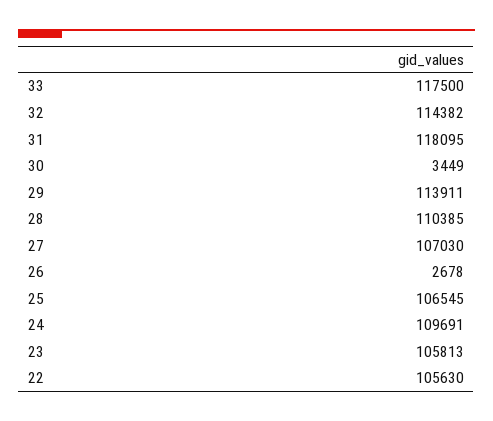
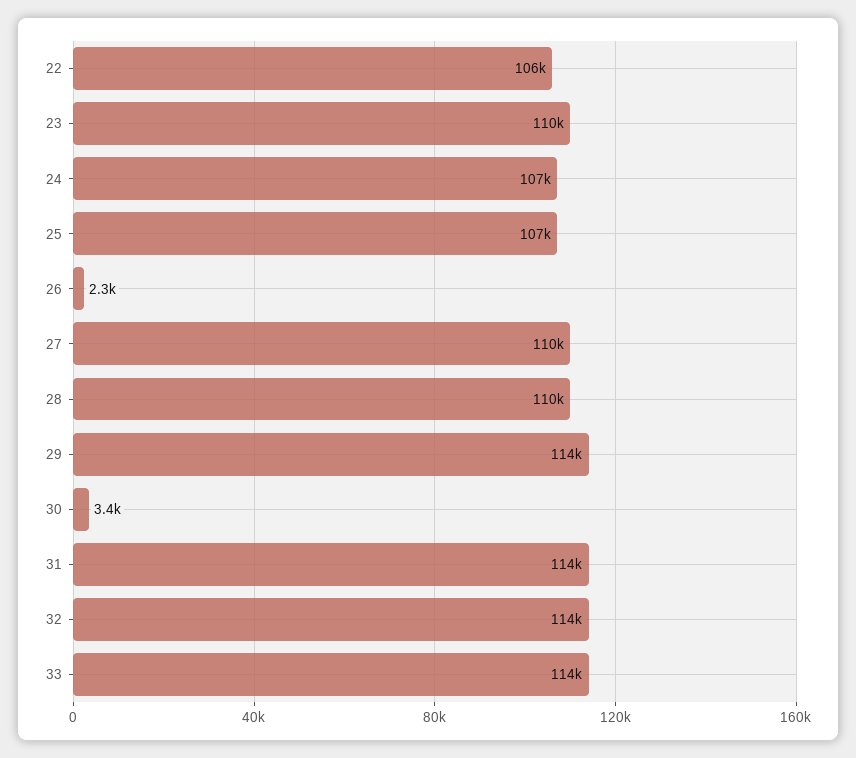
33: 117500 -> 114000
31: 118095 -> 114000
27: 107030 -> 110000
26: 2678 -> 2300
24: 109691 -> 107000
23: 105813 -> 110000

